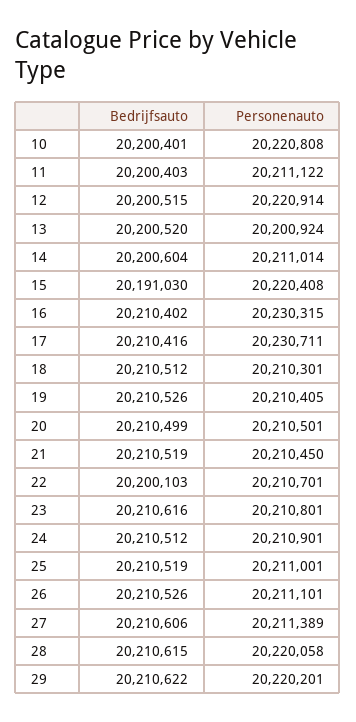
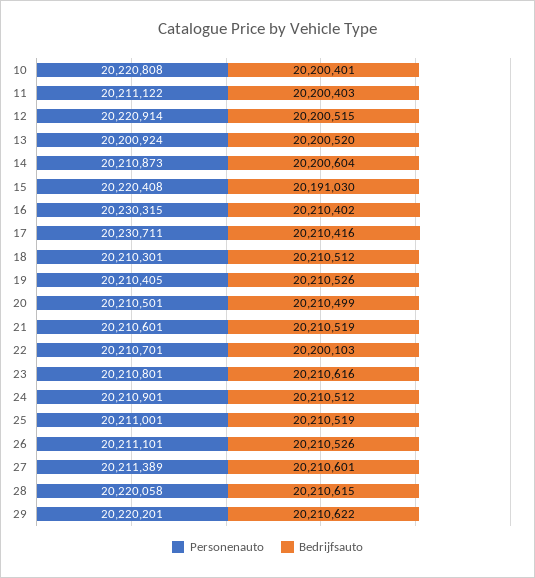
Personenauto, 14: 20211014 -> 20210873
Personenauto, 21: 20210450 -> 20210601
Bedrijfsauto, 27: 20210606 -> 20210601

